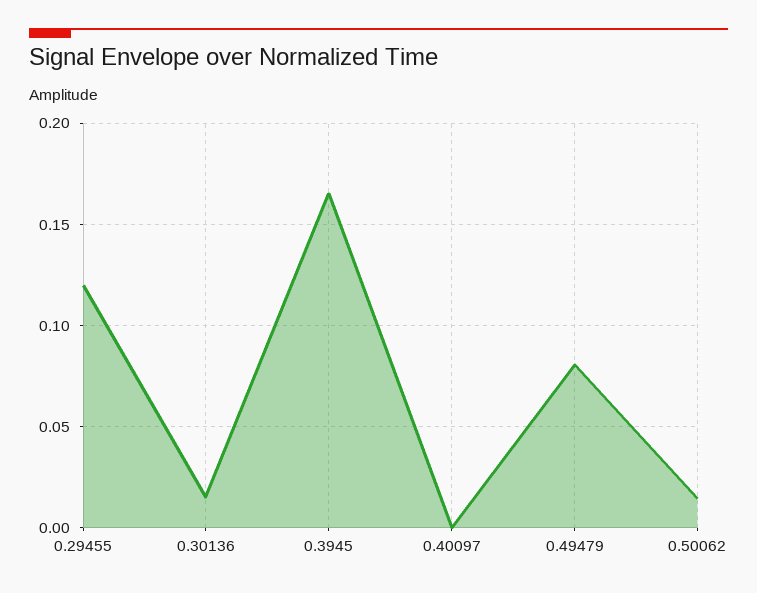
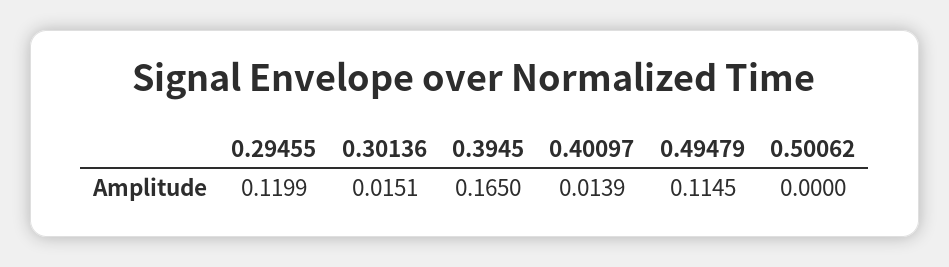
0.40097: 0 -> 0.0139
0.49479: 0.08 -> 0.1145
0.50062: 0.015 -> 0

